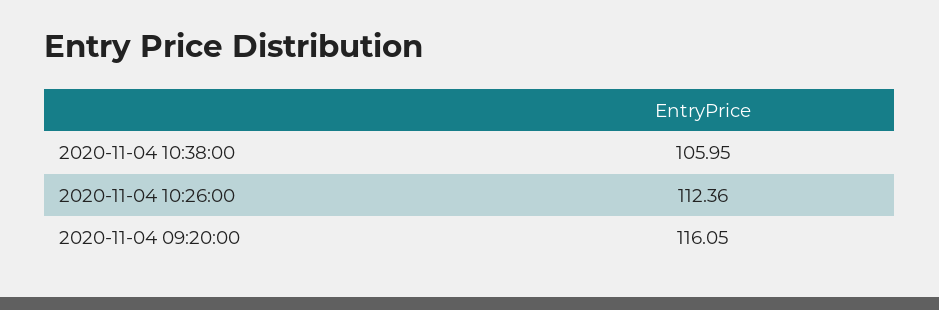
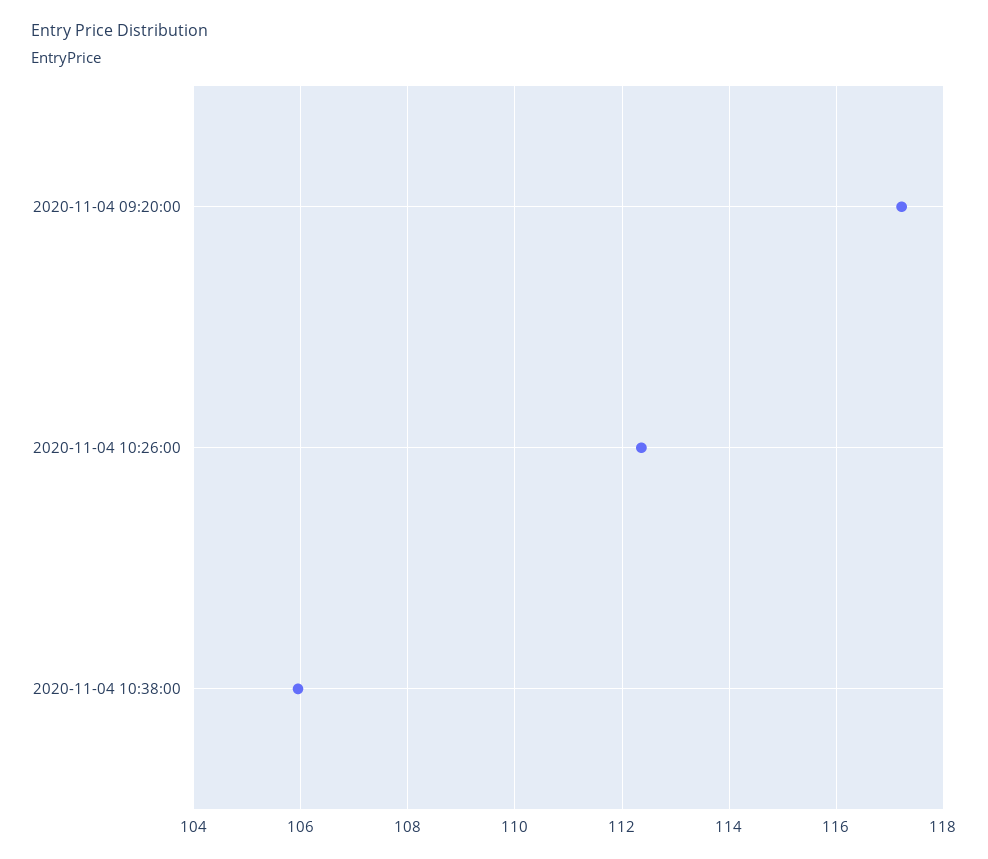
2020-11-04 09:20:00: 116.05 -> 117.2

